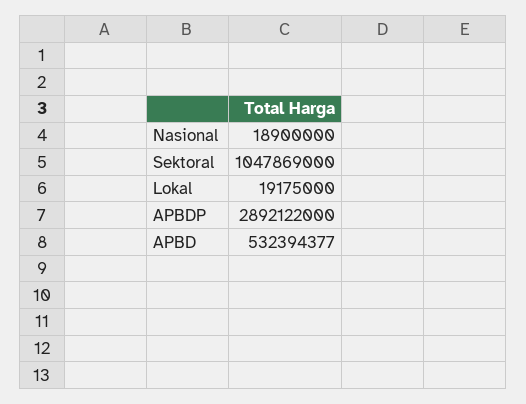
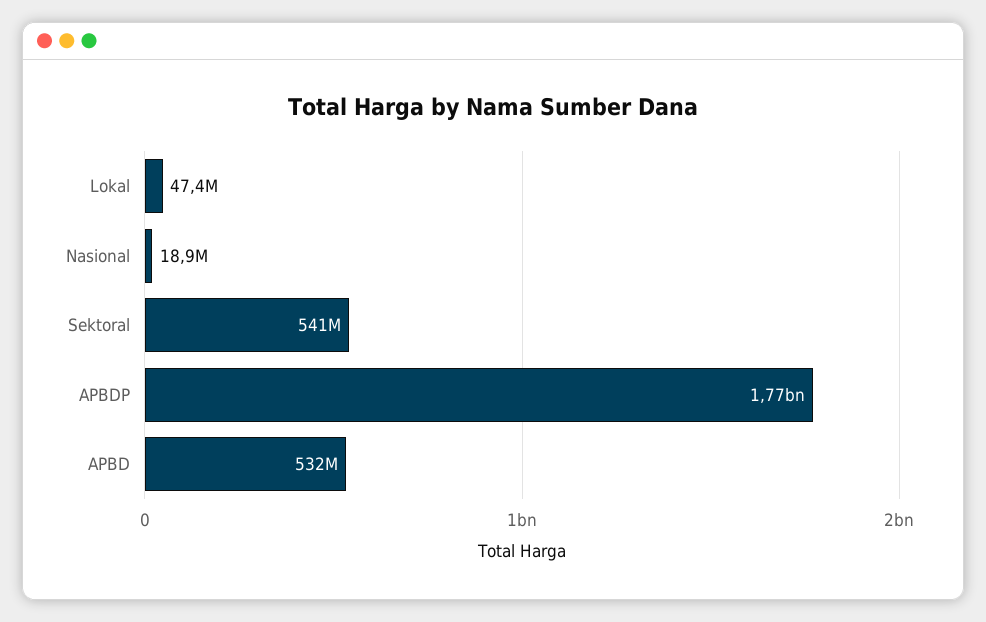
Sektoral: 1047869000 -> 541000000
Lokal: 19175000 -> 47400000
APBDP: 2892122000 -> 1770000000

